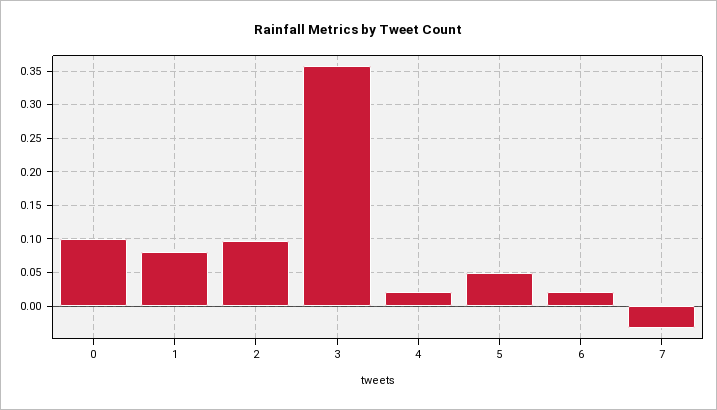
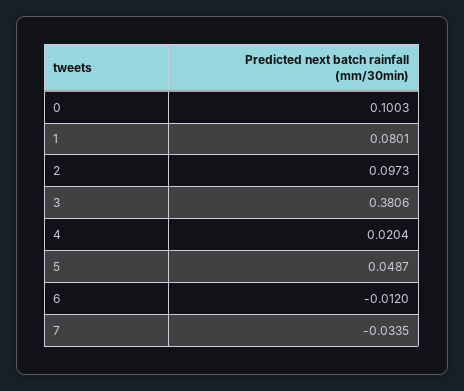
3: 0.36 -> 0.3806
6: 0.02 -> -0.012

